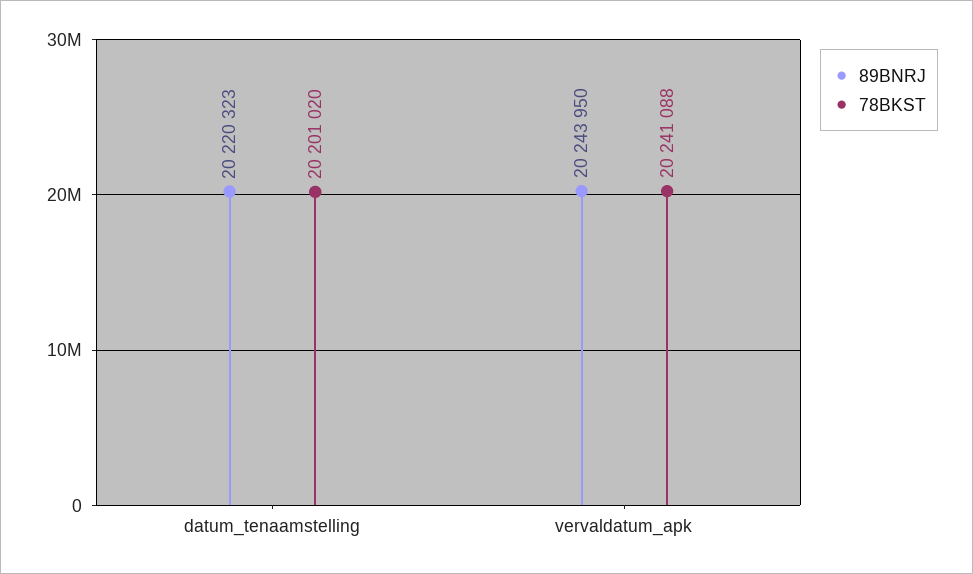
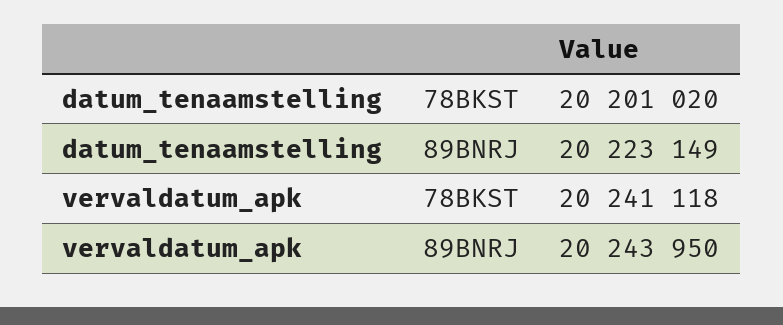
89BNRJ, datum_tenaamstelling: 20220323 -> 20223149
78BKST, vervaldatum_apk: 20241088 -> 20241118

